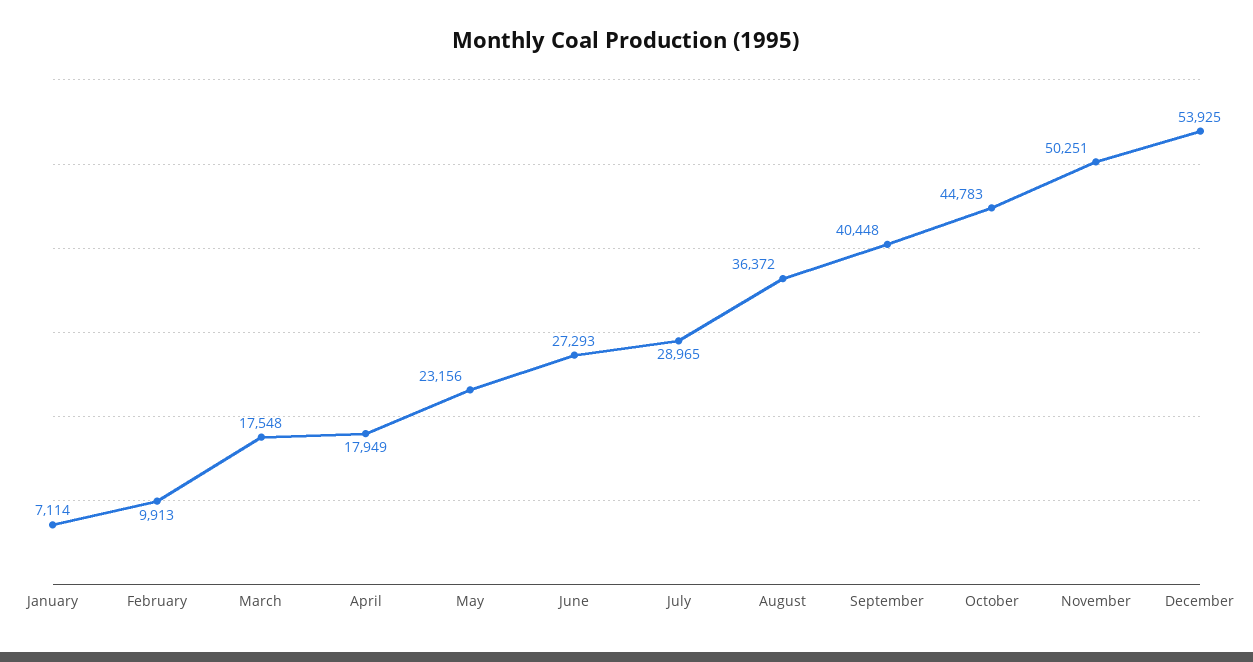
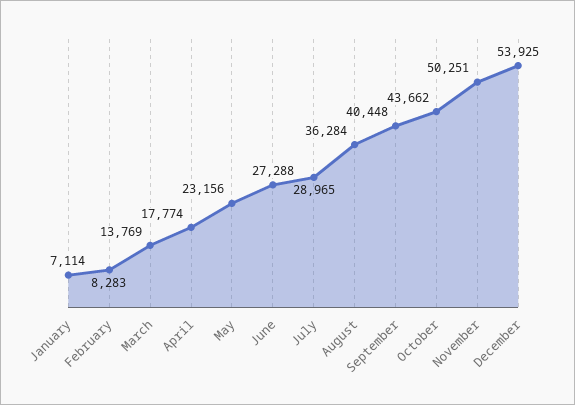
February: 9913 -> 8283
March: 17548 -> 13769
April: 17949 -> 17774
June: 27293 -> 27288
August: 36372 -> 36284
October: 44783 -> 43662

